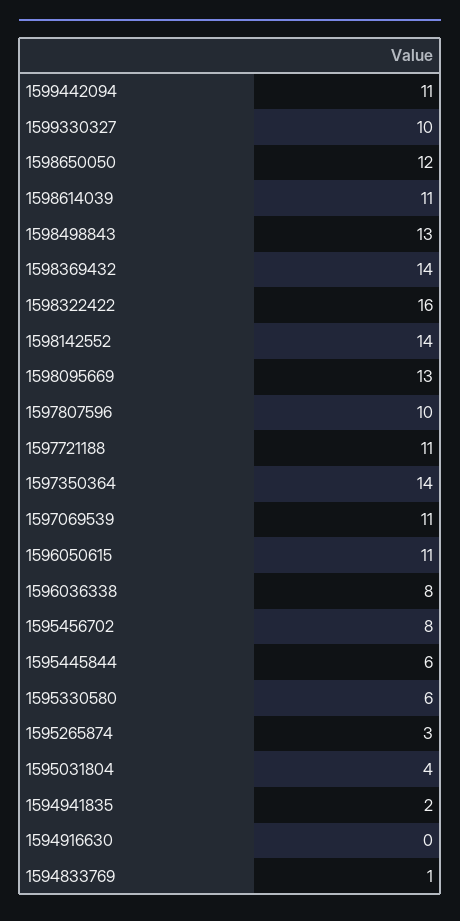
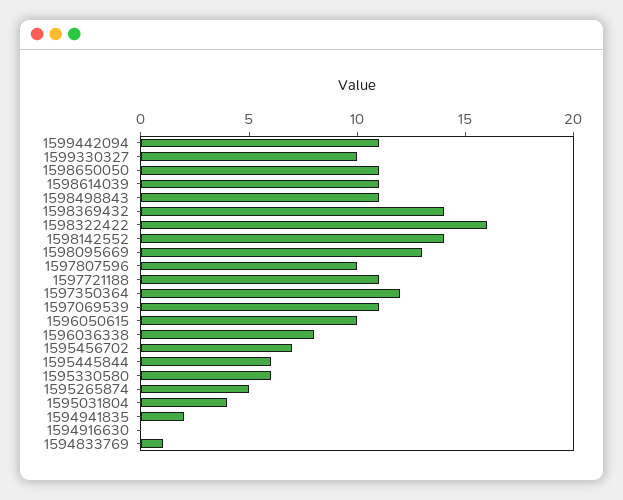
1598650050: 12 -> 11
1598498843: 13 -> 11
1597350364: 14 -> 12
1596050615: 11 -> 10
1595456702: 8 -> 7
1595265874: 3 -> 5

